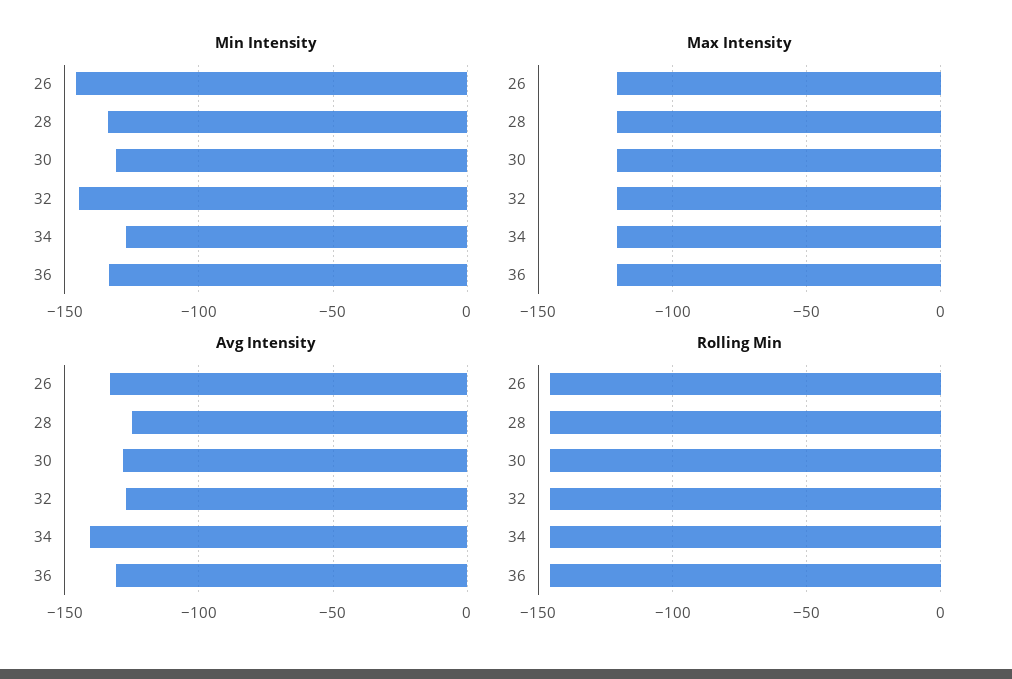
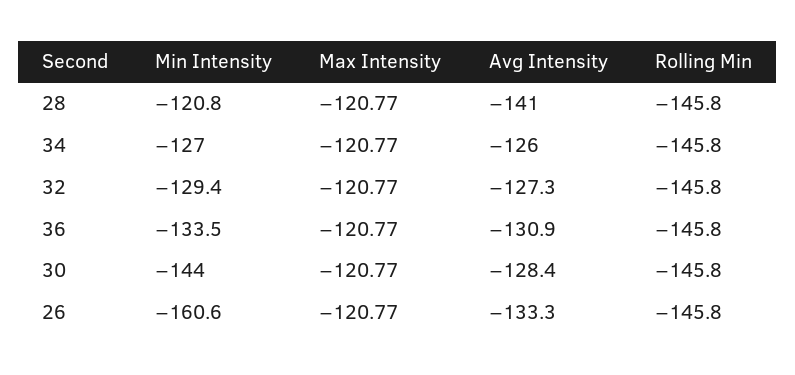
Min Intensity, 26: -145 -> -160.6
Min Intensity, 28: -135 -> -120.8
Min Intensity, 30: -130 -> -144
Min Intensity, 32: -145 -> -129.4
Avg Intensity, 28: -125 -> -141
Avg Intensity, 34: -140 -> -126

